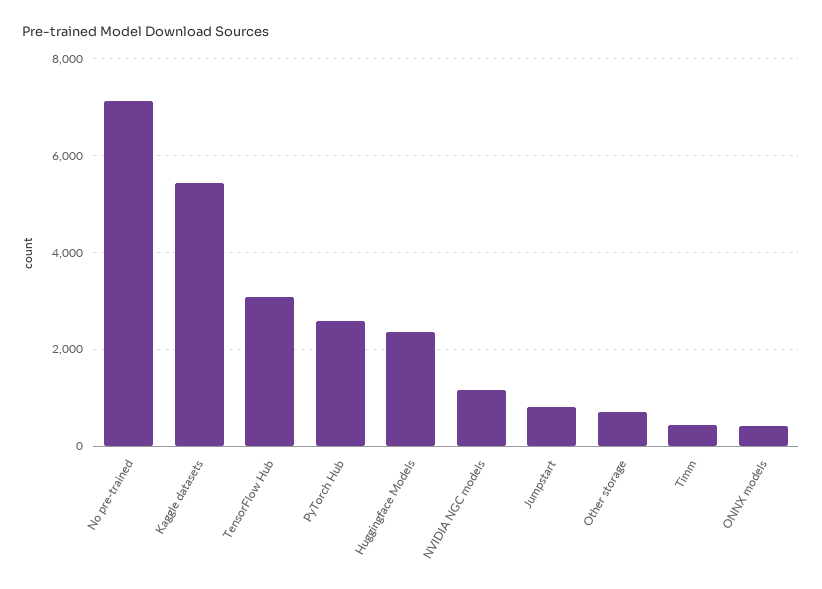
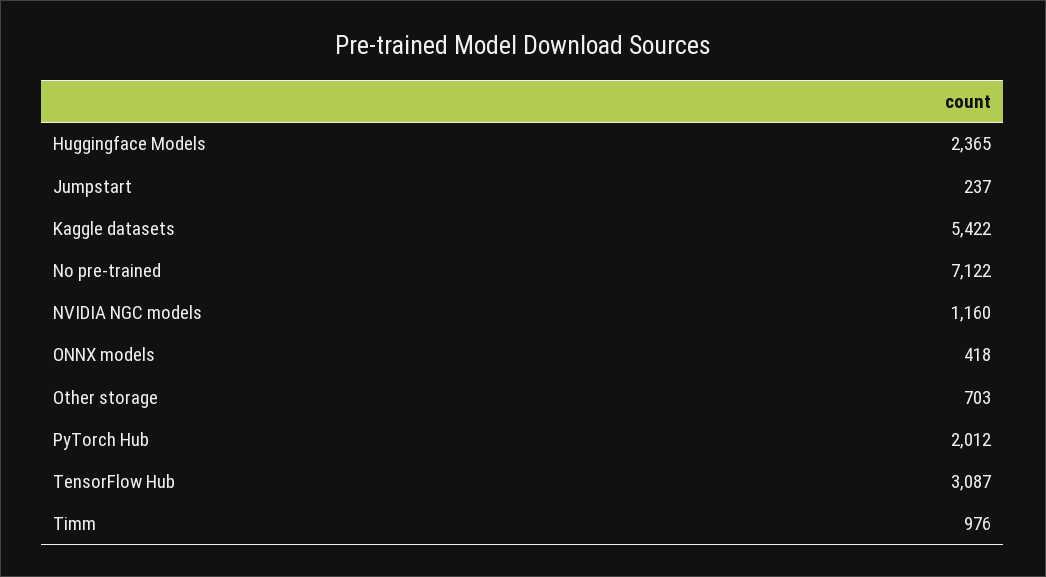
PyTorch Hub: 2600 -> 2012
Jumpstart: 800 -> 237
Timm: 400 -> 976

